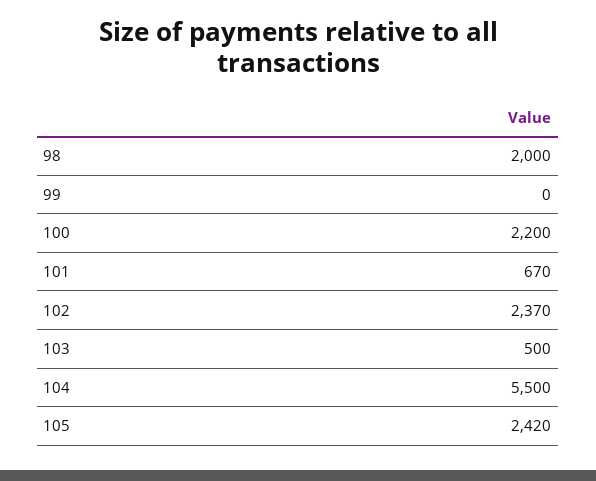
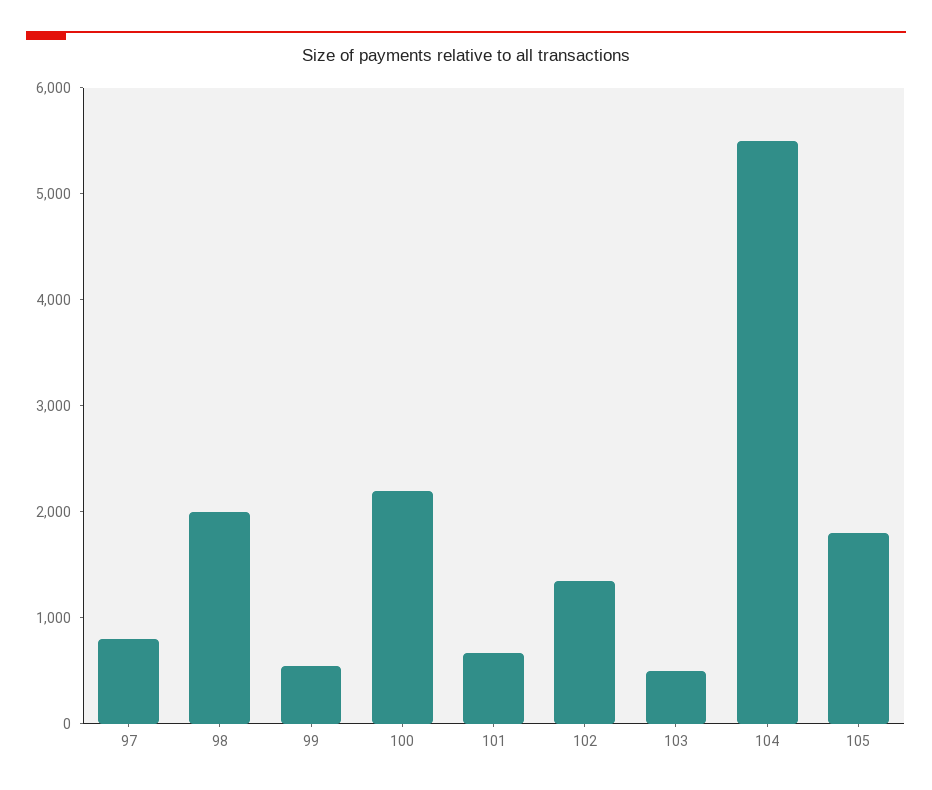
99: 0 -> 600
102: 2370 -> 1400
105: 2420 -> 1800
97: none -> 800

